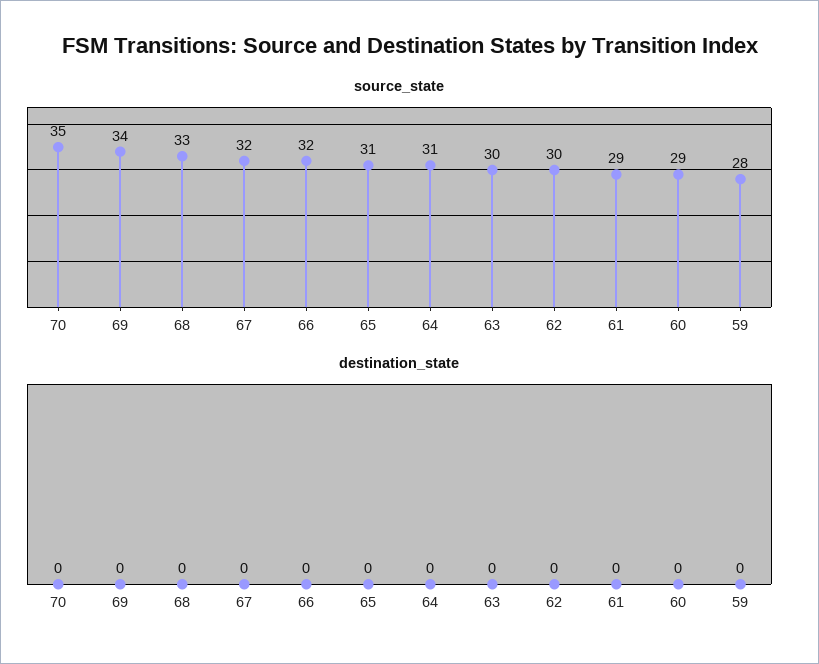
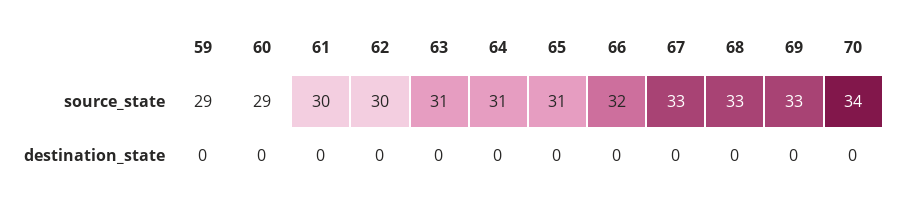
source_state, 70: 35 -> 34
source_state, 69: 34 -> 33
source_state, 67: 32 -> 33
source_state, 63: 30 -> 31
source_state, 61: 29 -> 30
source_state, 59: 28 -> 29

